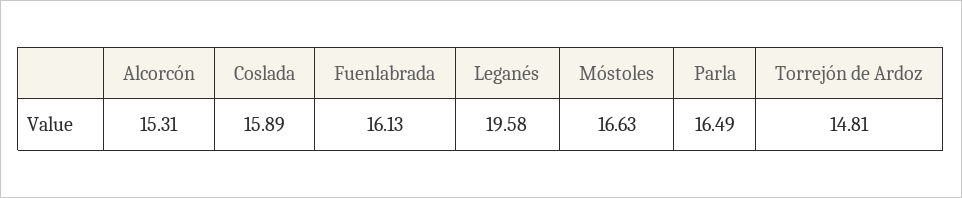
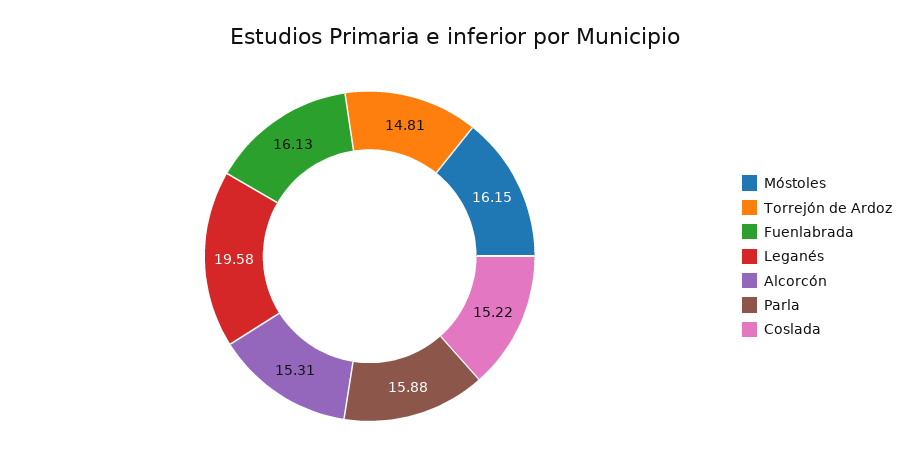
Coslada: 15.89 -> 15.22
Móstoles: 16.63 -> 16.15
Parla: 16.49 -> 15.88

